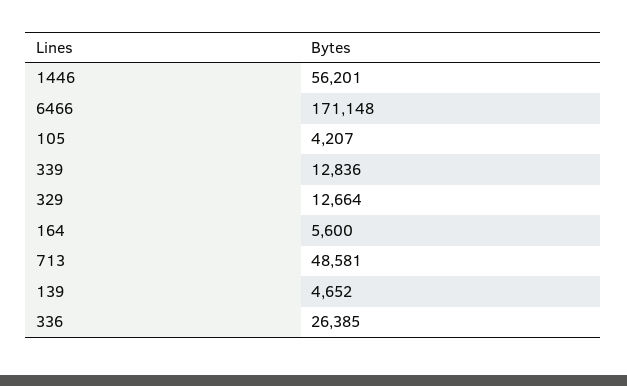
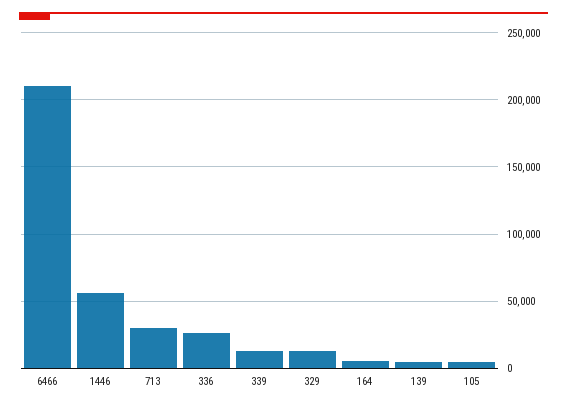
6466: 171148 -> 210000
713: 48581 -> 30000

